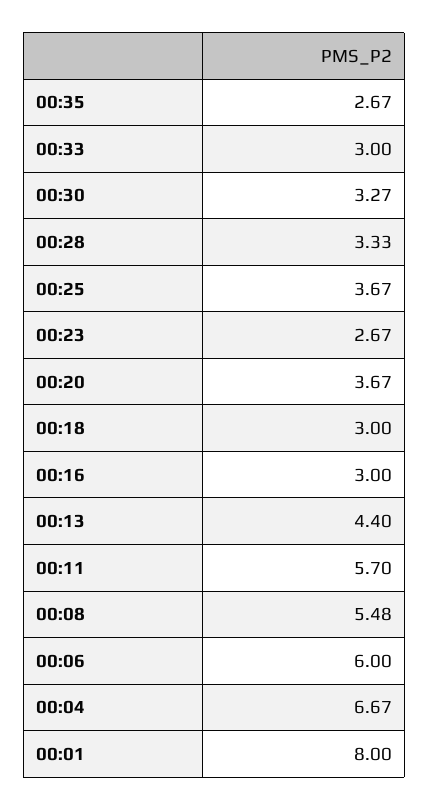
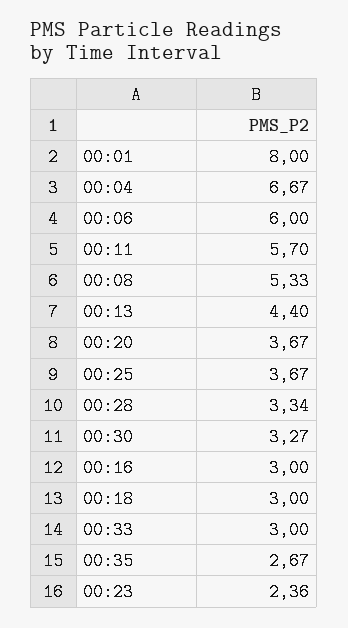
00:28: 3.33 -> 3.34
00:23: 2.67 -> 2.36
00:08: 5.48 -> 5.33

